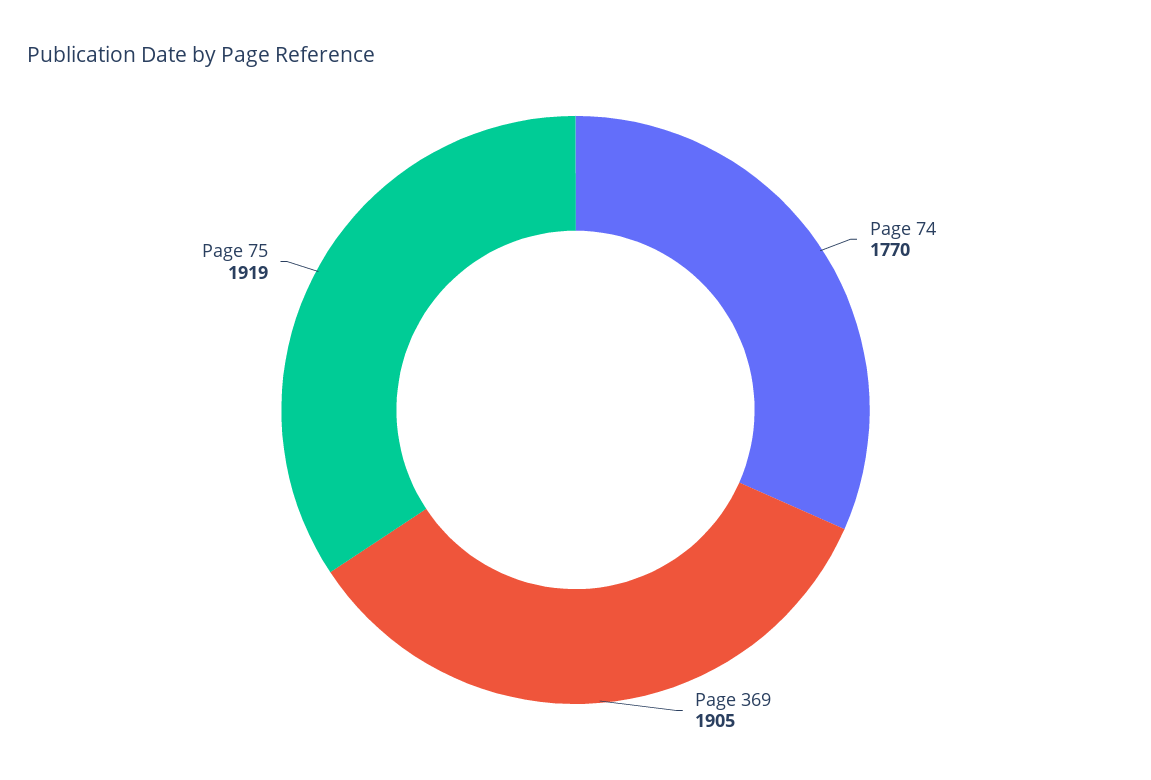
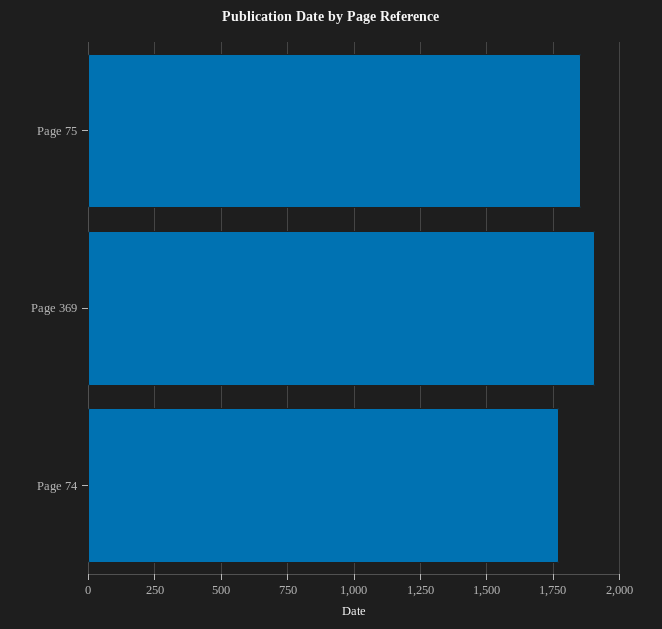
Page 75: 1919 -> 1850

